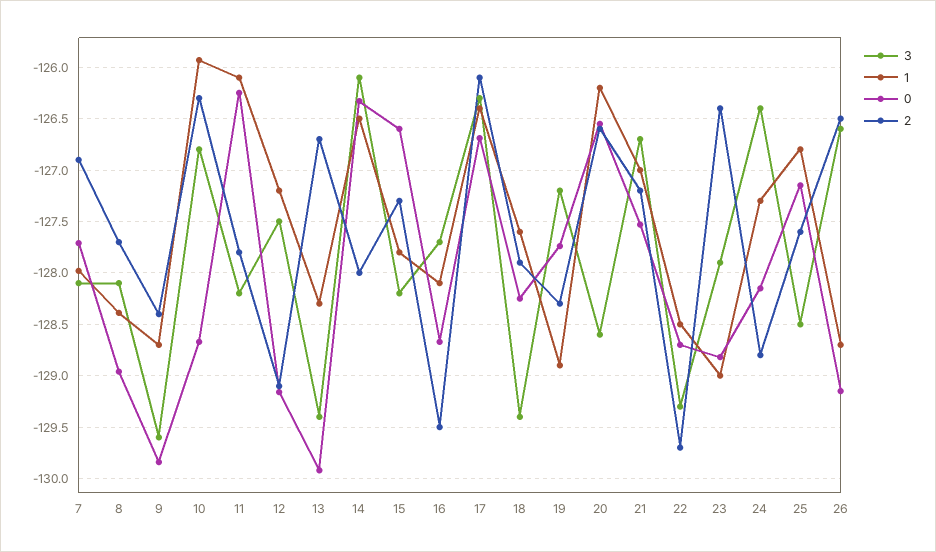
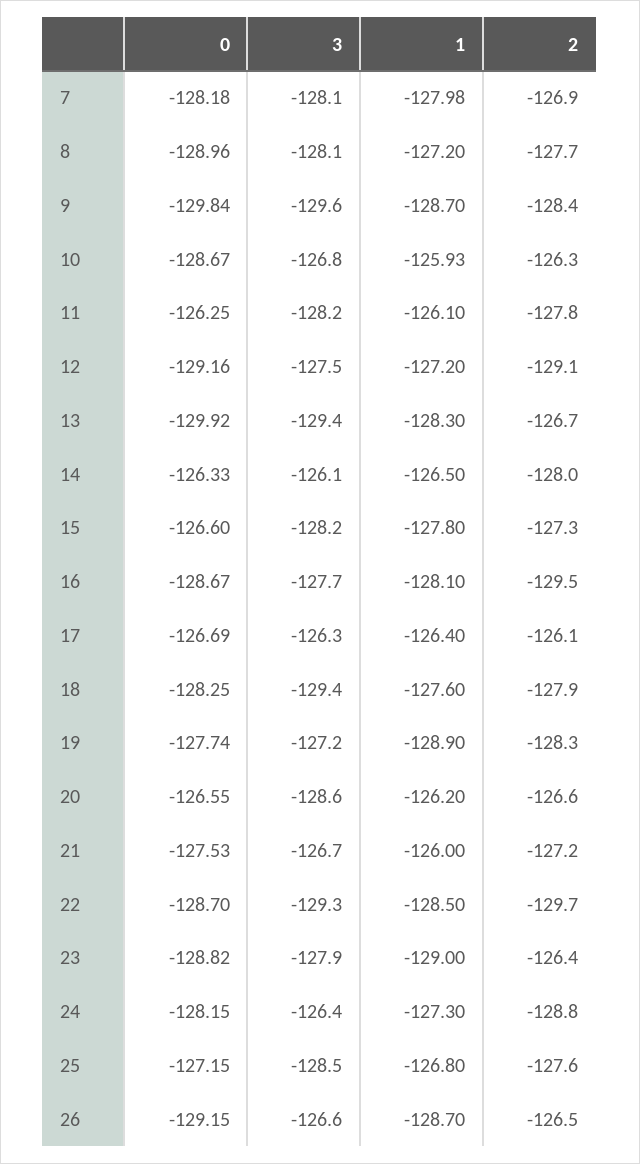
0, 7: -127.7 -> -128.18
1, 8: -128.4 -> -127.2
1, 21: -127 -> -126

